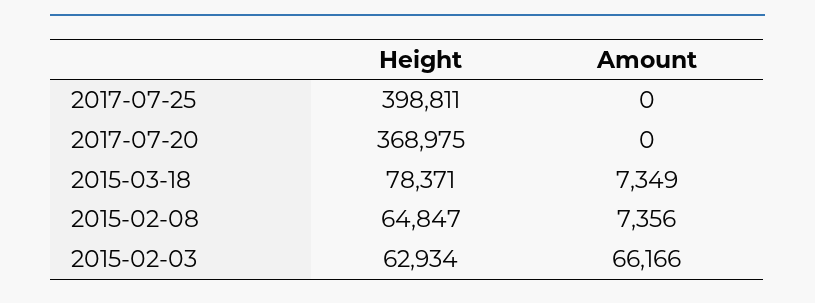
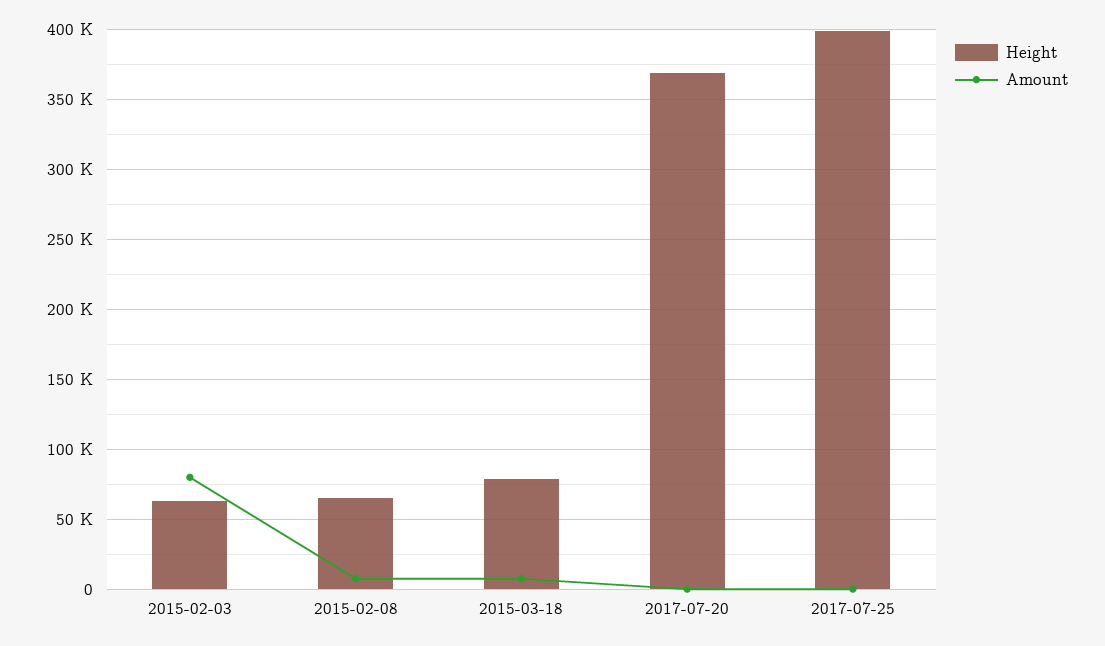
Amount, 2015-02-03: 66166 -> 80000

